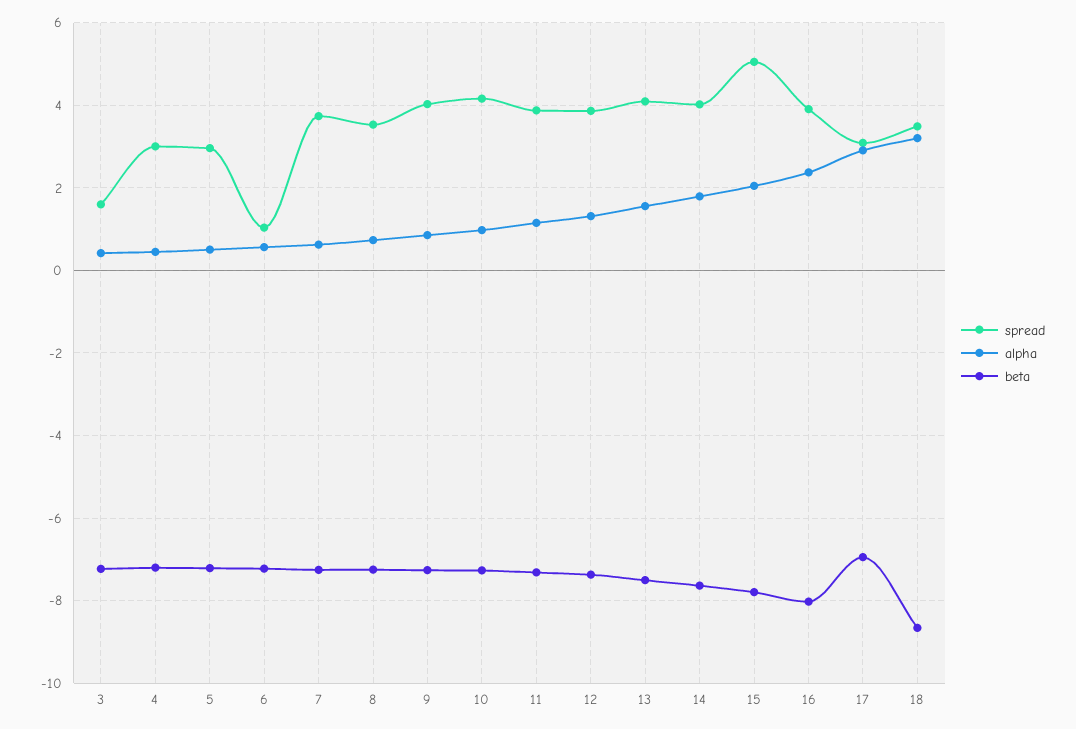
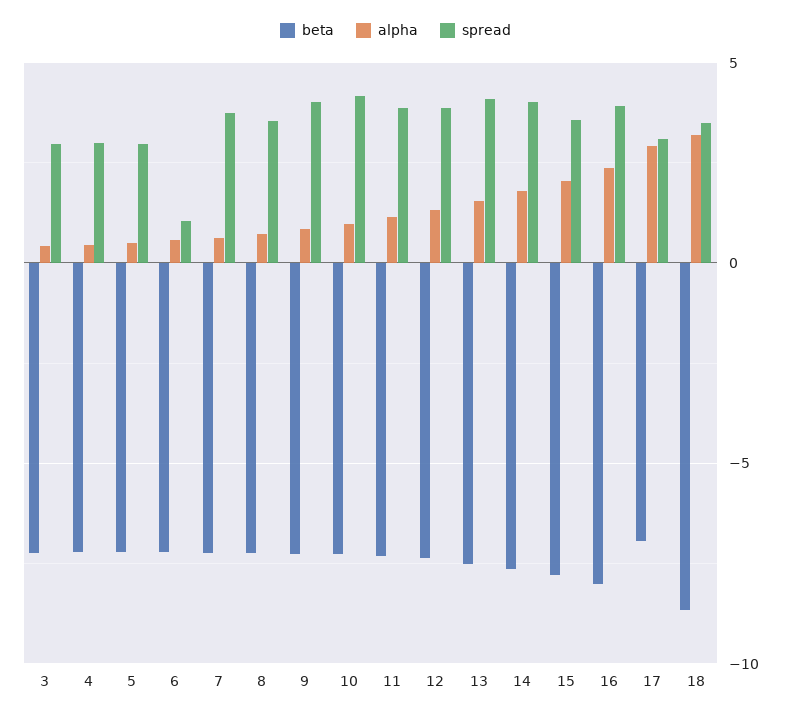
spread, 3: 1.6 -> 3
spread, 15: 5 -> 3.5

